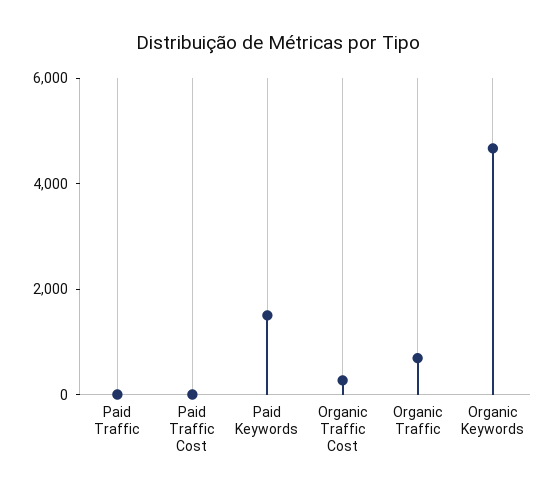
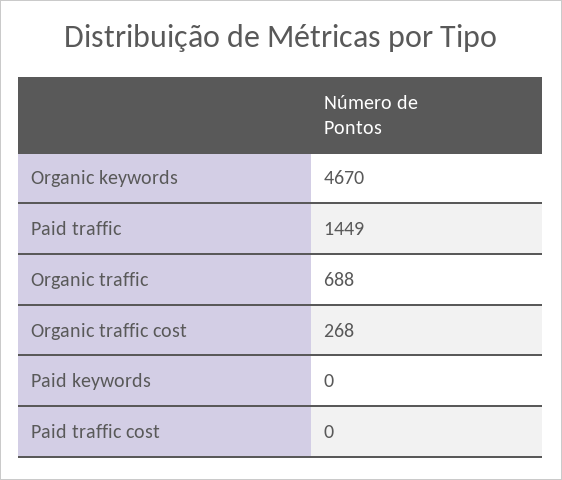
Paid Traffic: 0 -> 1449
Paid Keywords: 1500 -> 0

